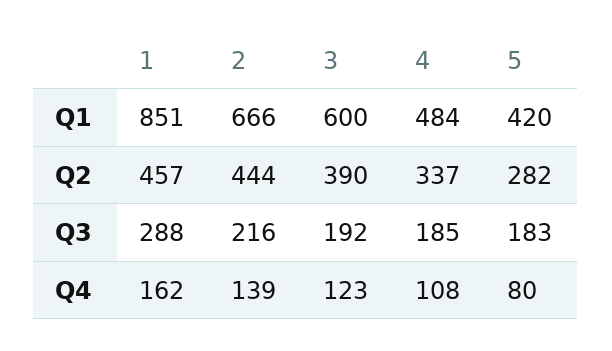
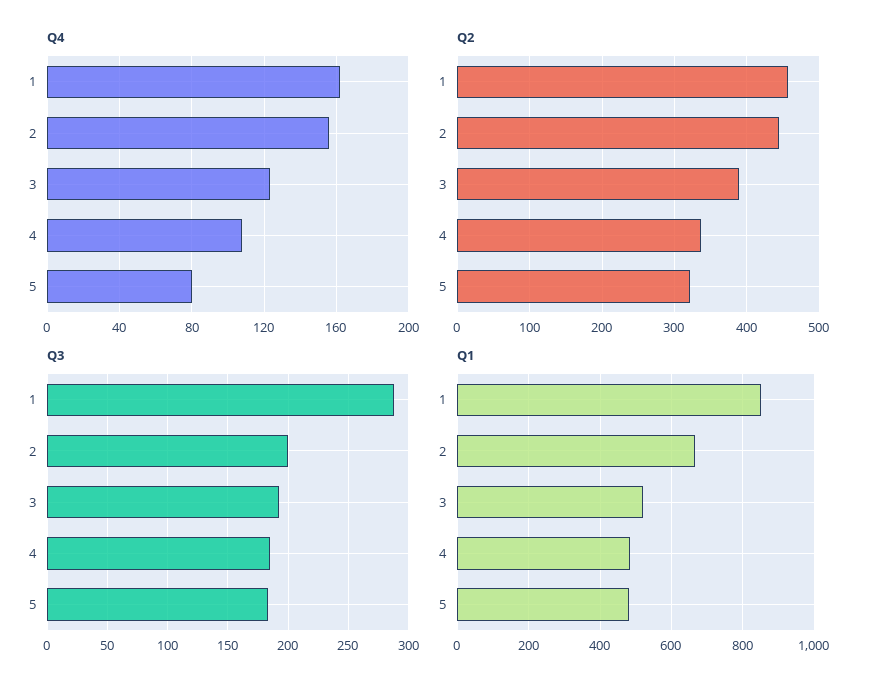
Q1, 3: 600 -> 520
Q1, 5: 420 -> 480
Q2, 5: 282 -> 320
Q3, 2: 216 -> 200
Q4, 2: 139 -> 155

